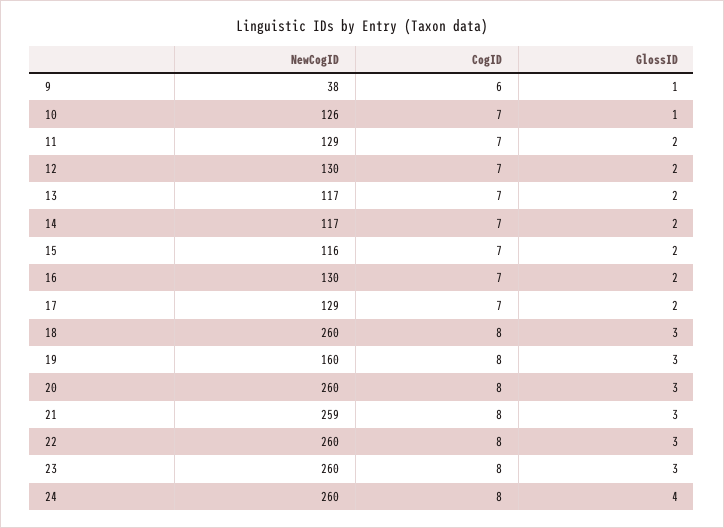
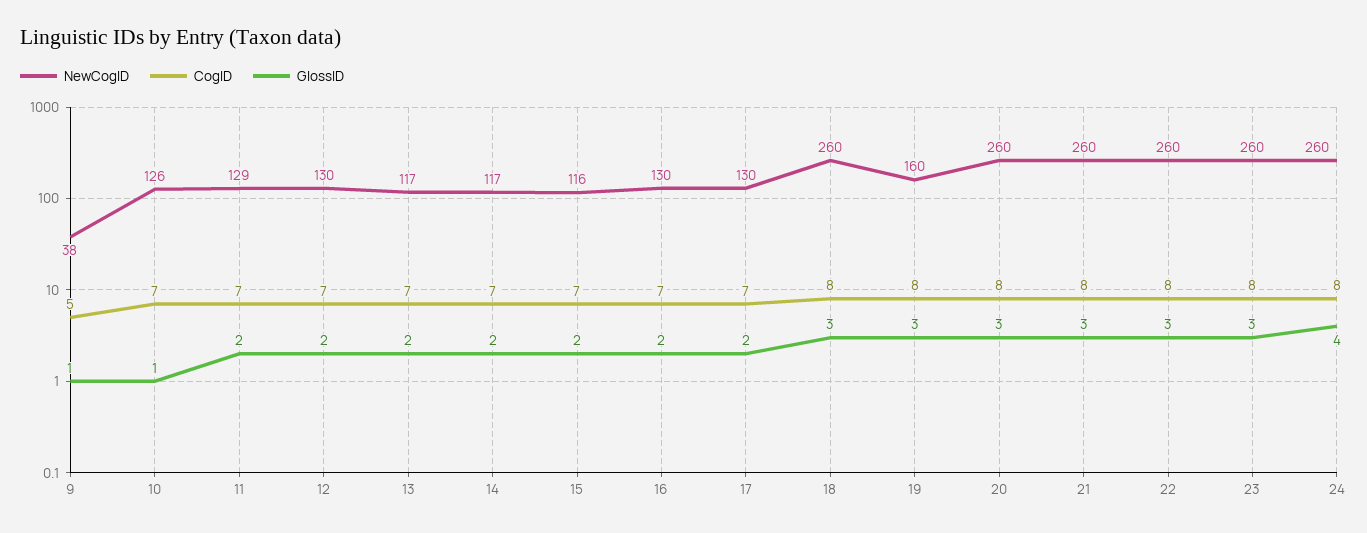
CogID, 9: 6 -> 5
NewCogID, 17: 129 -> 130
NewCogID, 21: 259 -> 260

